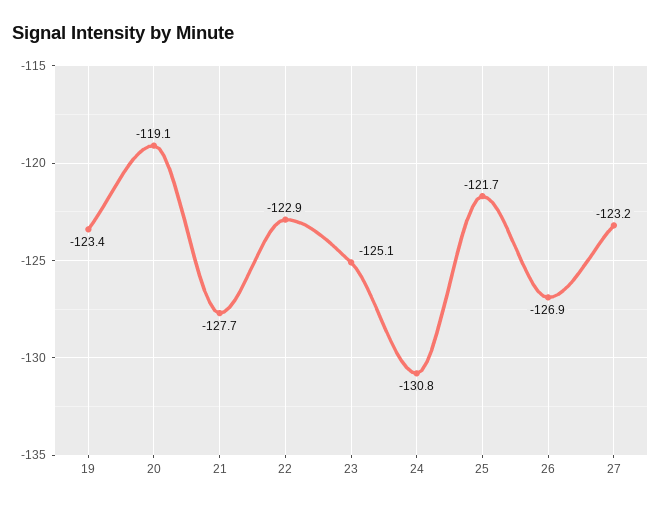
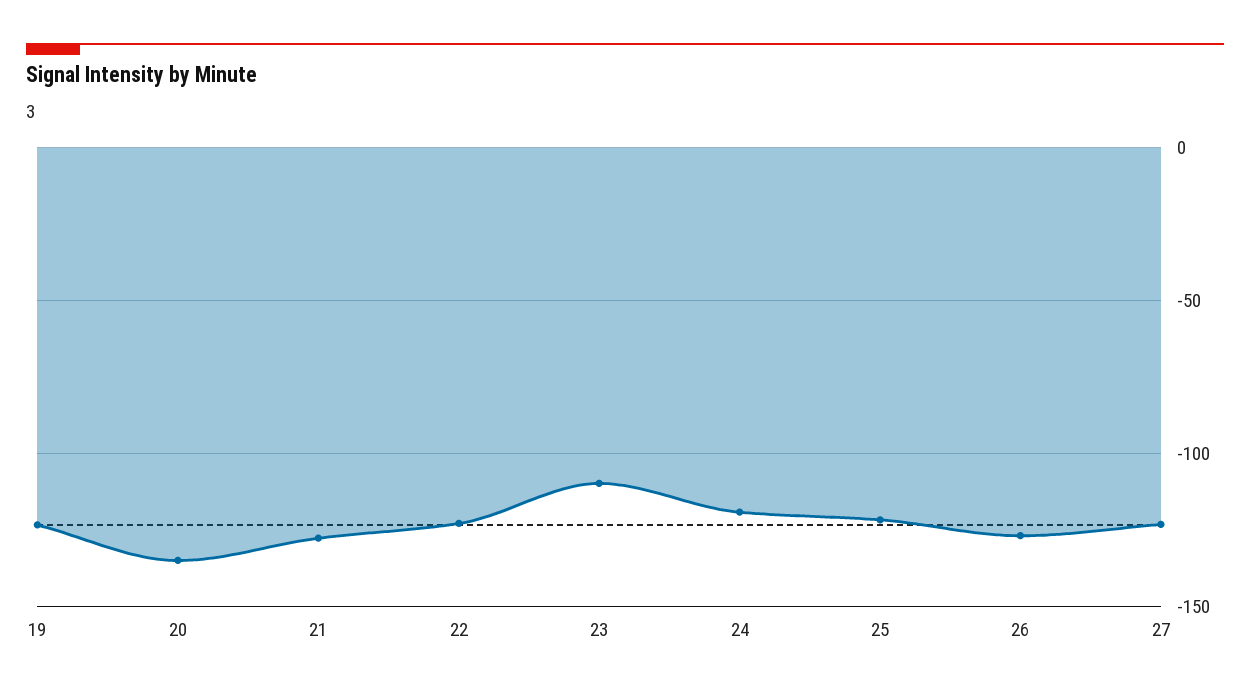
20: -119.1 -> -135
23: -125.1 -> -110
24: -130.8 -> -120

